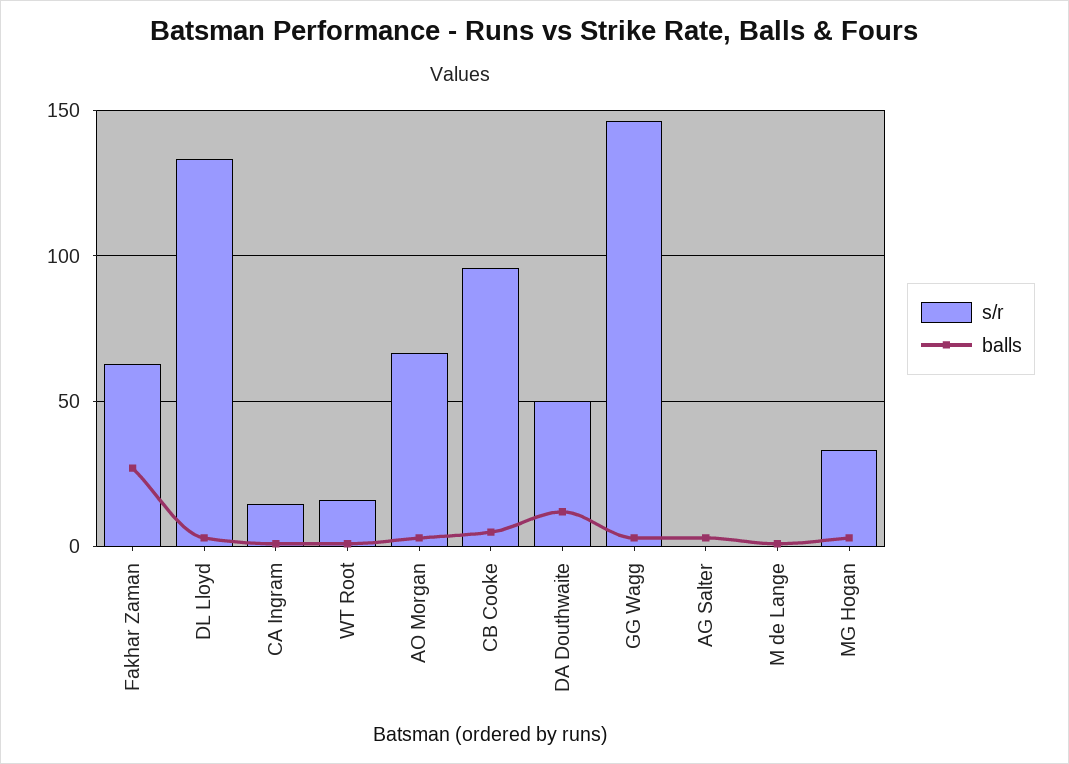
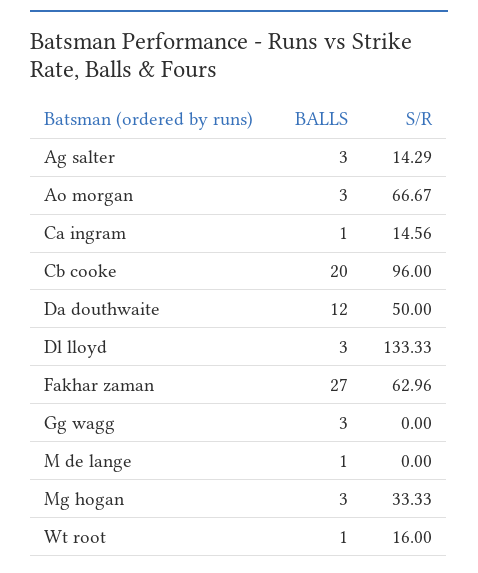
balls, CB Cooke: 5 -> 20
s/r, GG Wagg: 145 -> 0
s/r, AG Salter: 0 -> 14.29

